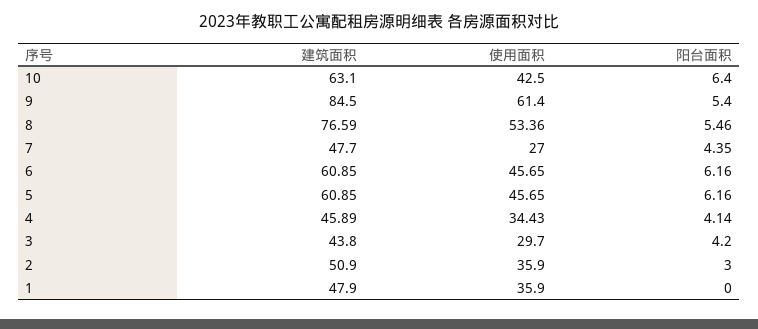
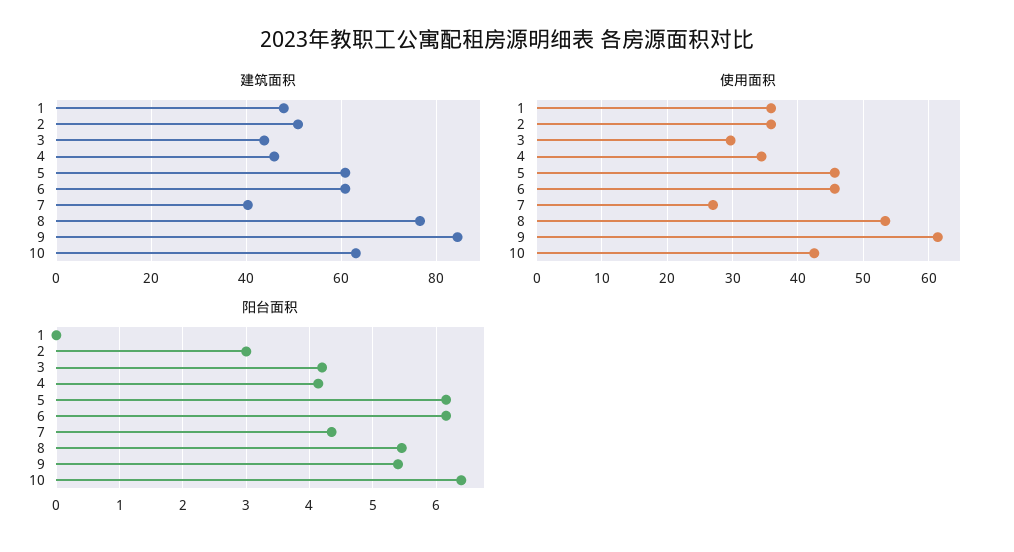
建筑面积, 7: 47.7 -> 40

